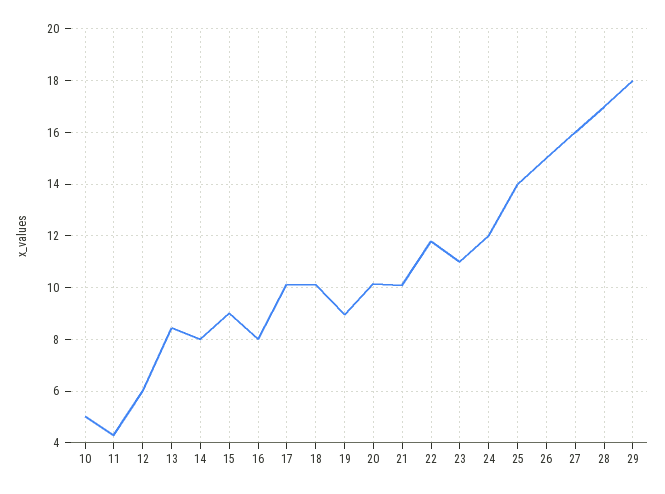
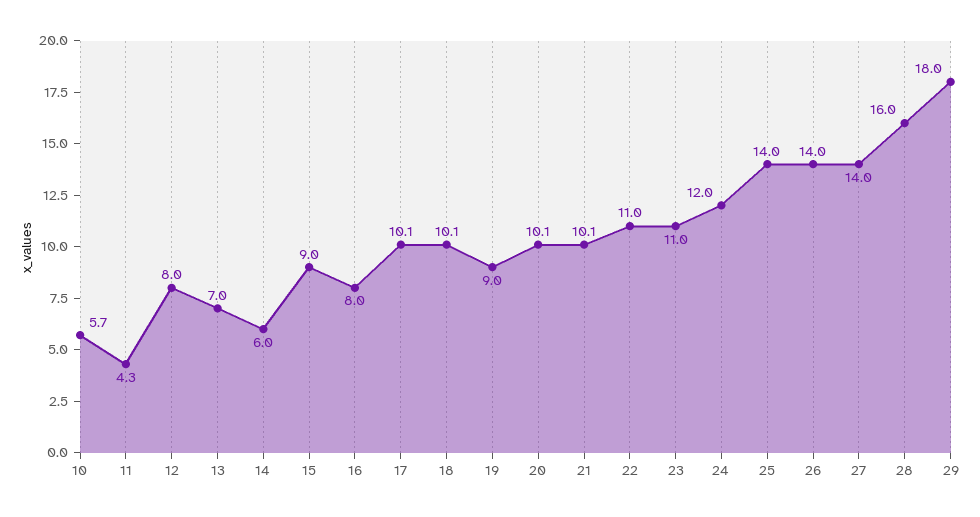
10: 5 -> 5.7
12: 6 -> 8
13: 8.5 -> 7
14: 8 -> 6
22: 11.75 -> 11
26: 15 -> 14
27: 16 -> 14
28: 17 -> 16

